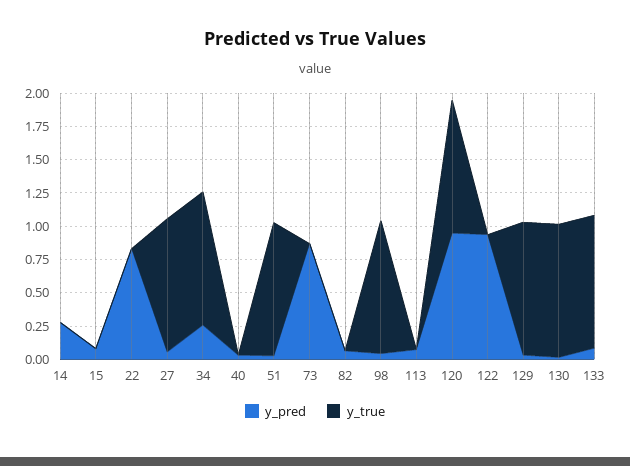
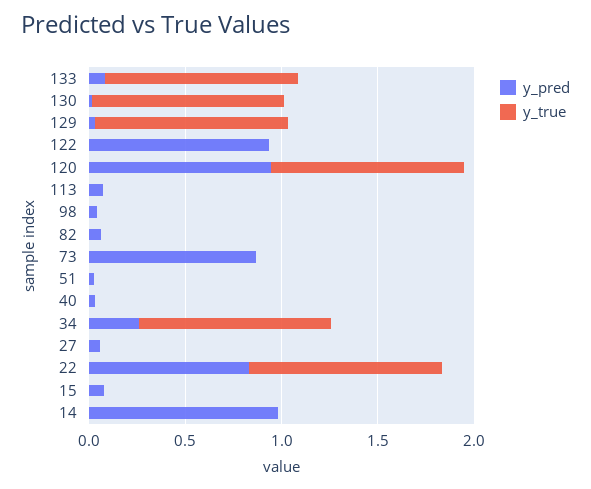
y_pred, 14: 0.25 -> 1
y_true, 22: 0 -> 1
y_true, 27: 1 -> 0
y_true, 51: 1 -> 0
y_true, 98: 1 -> 0

